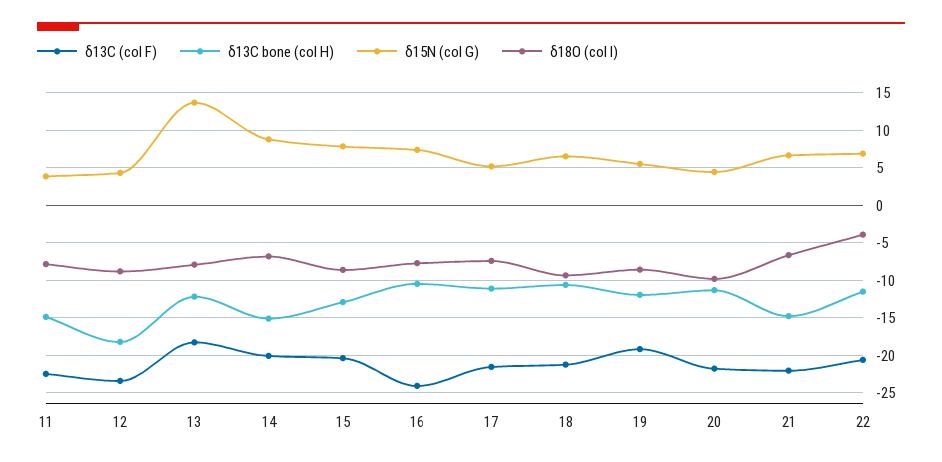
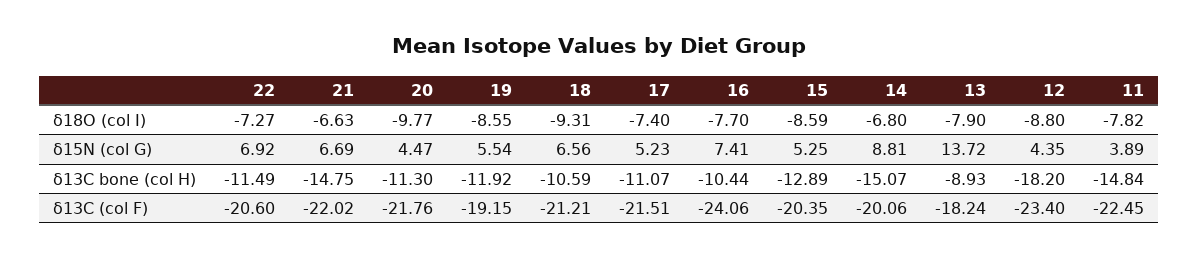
δ13C bone (col H), 13: -12 -> -8.93
δ15N (col G), 15: 8 -> 5.25
δ18O (col I), 22: -4 -> -7.27

